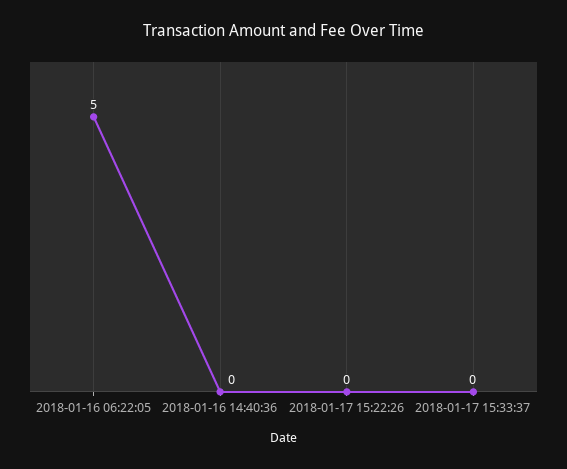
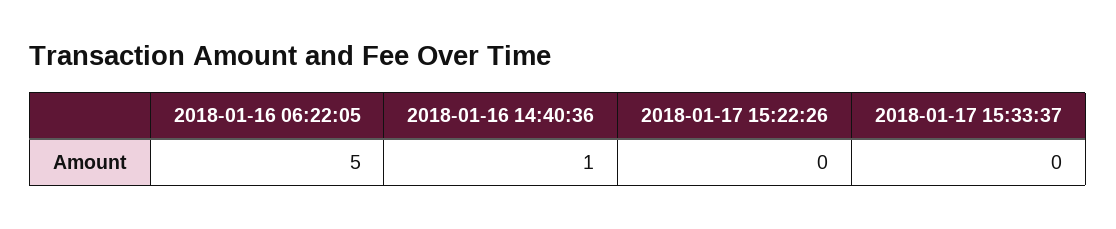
2018-01-16 14:40:36: 0 -> 1

